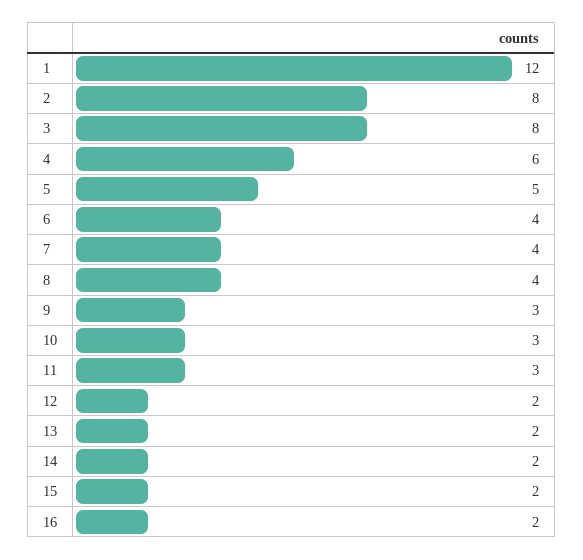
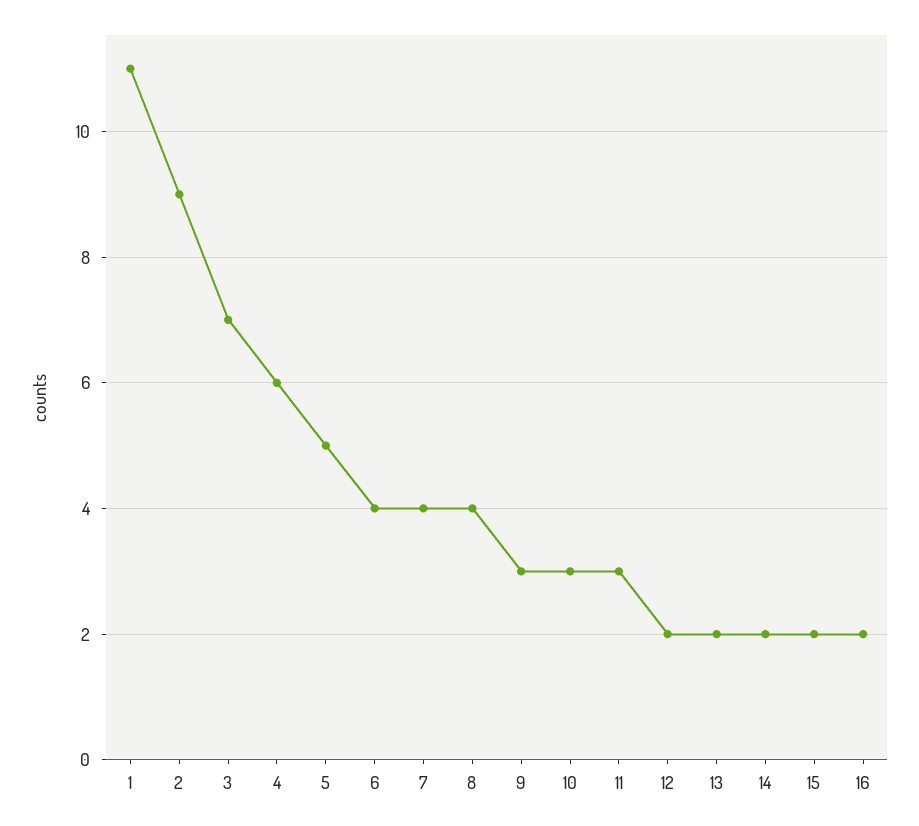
1: 12 -> 11
2: 8 -> 9
3: 8 -> 7

